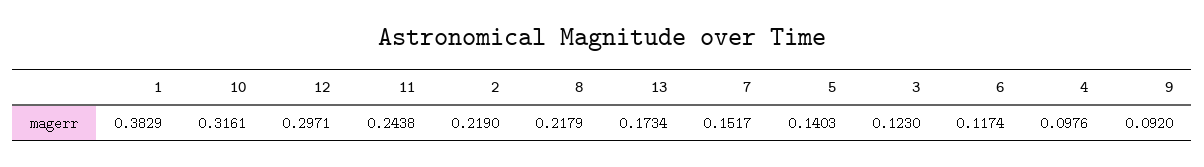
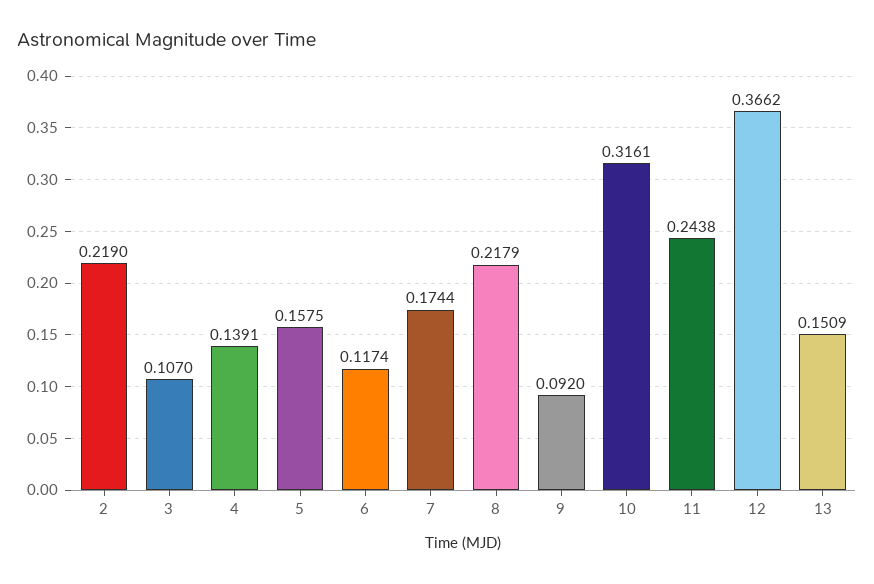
1: 0.3829 -> none
12: 0.2971 -> 0.3662
13: 0.1734 -> 0.1509
7: 0.1517 -> 0.1744
5: 0.1403 -> 0.1575
3: 0.123 -> 0.107
4: 0.0976 -> 0.1391

